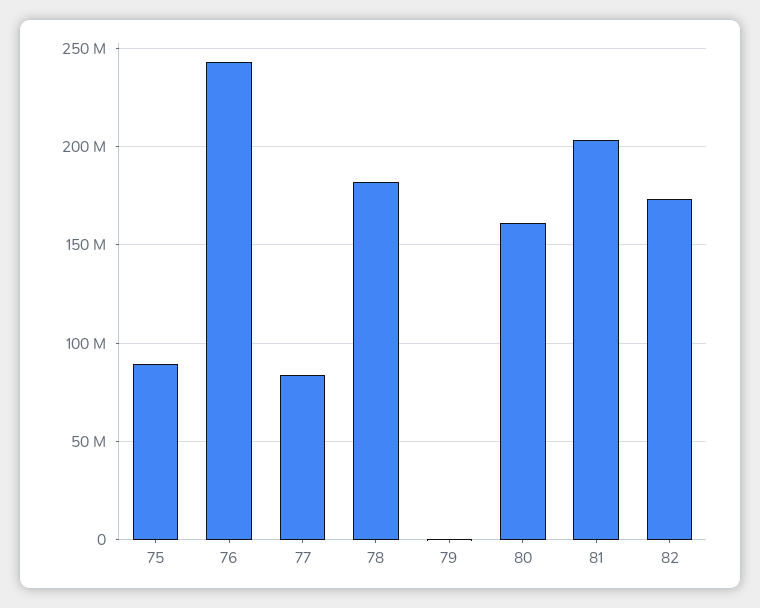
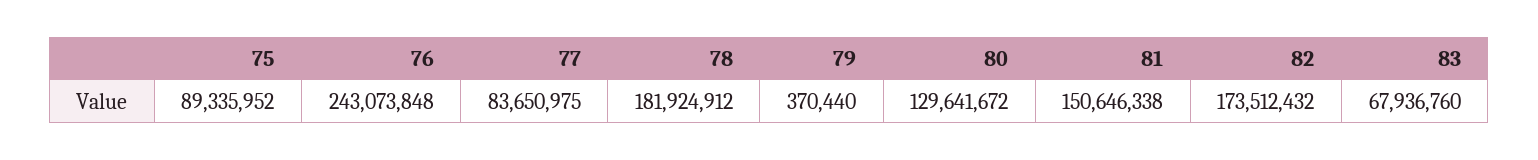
80: 160000000 -> 129641672
81: 205000000 -> 150646338
83: none -> 67936760

